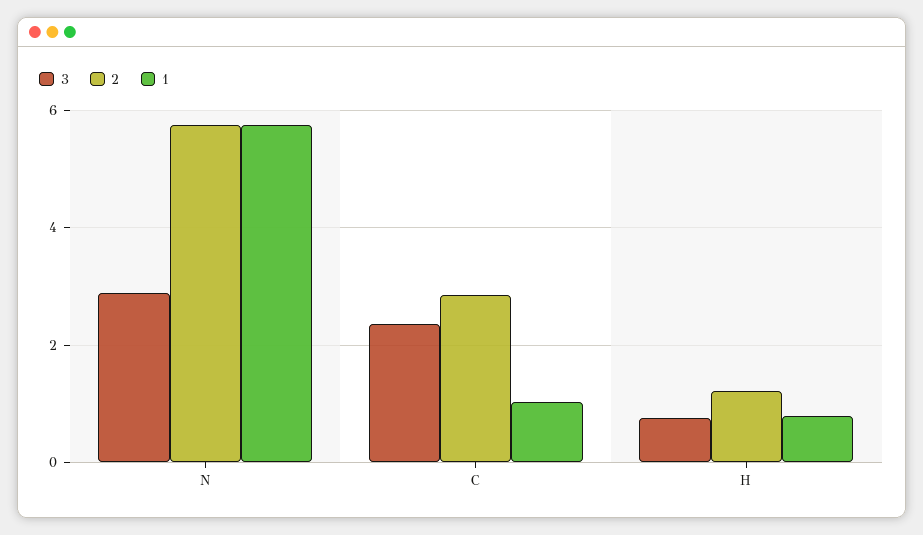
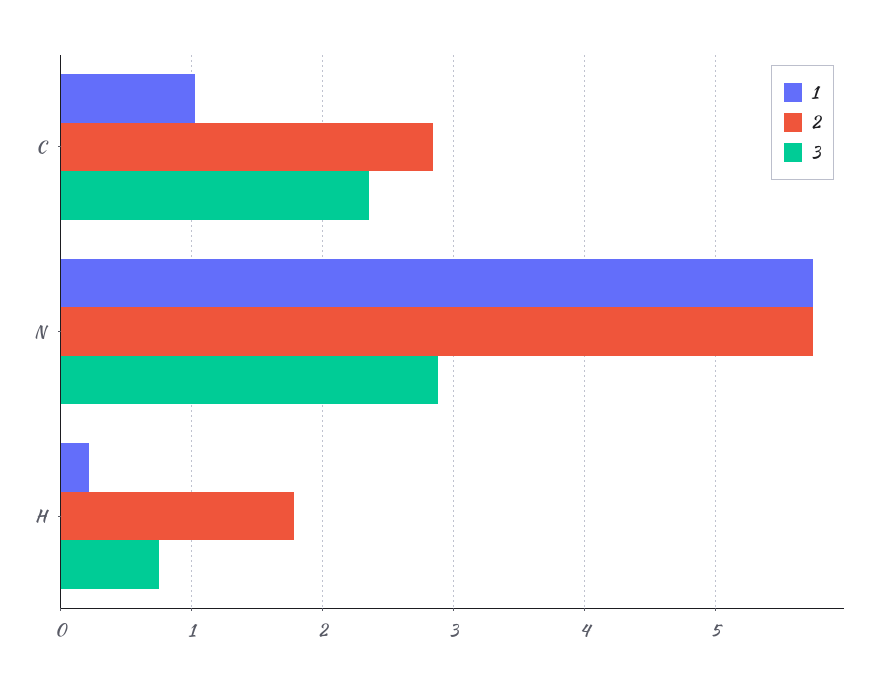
2, H: 1.2 -> 1.8
1, H: 0.8 -> 0.2

